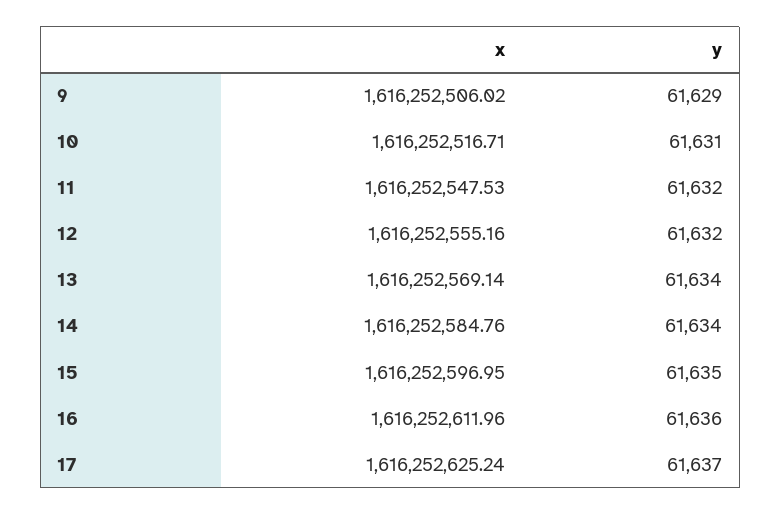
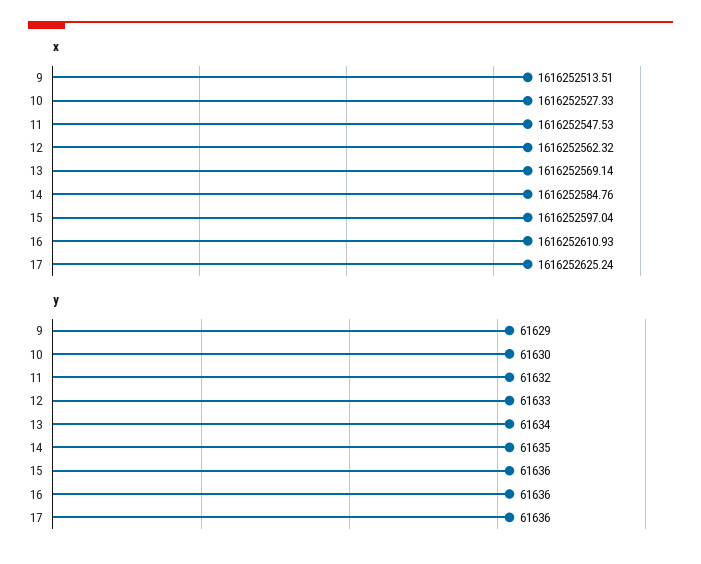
x, 9: 1616252506.02 -> 1616252513.51
x, 10: 1616252516.71 -> 1616252527.33
y, 10: 61631 -> 61630
x, 12: 1616252555.16 -> 1616252562.32
y, 12: 61632 -> 61633
y, 14: 61634 -> 61635
x, 15: 1616252596.95 -> 1616252597.04
y, 15: 61635 -> 61636
x, 16: 1616252611.96 -> 1616252610.93
y, 17: 61637 -> 61636

